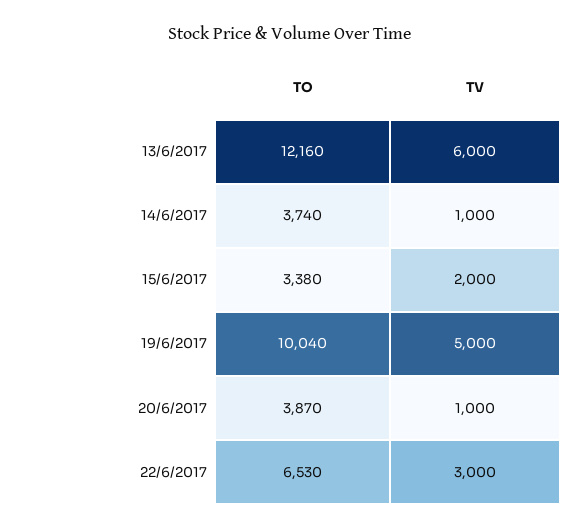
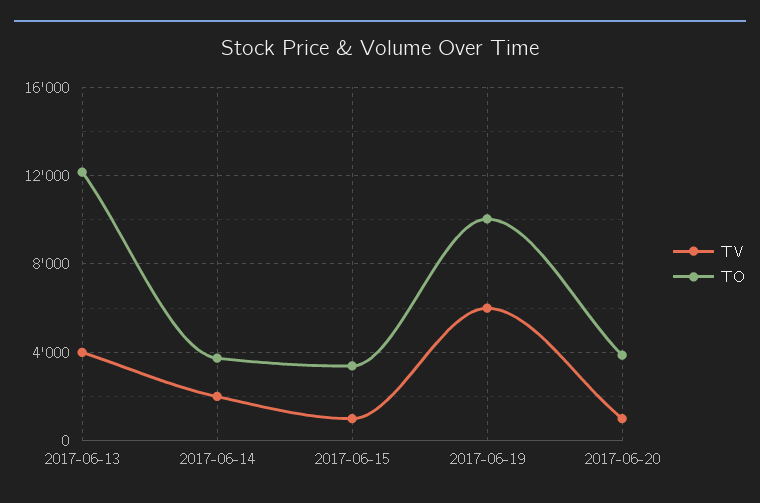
TV, 13/6/2017: 6000 -> 4000
TV, 14/6/2017: 1000 -> 2000
TV, 15/6/2017: 2000 -> 1000
TV, 19/6/2017: 5000 -> 6000
TO, 22/6/2017: 6530 -> none
TV, 22/6/2017: 3000 -> none

